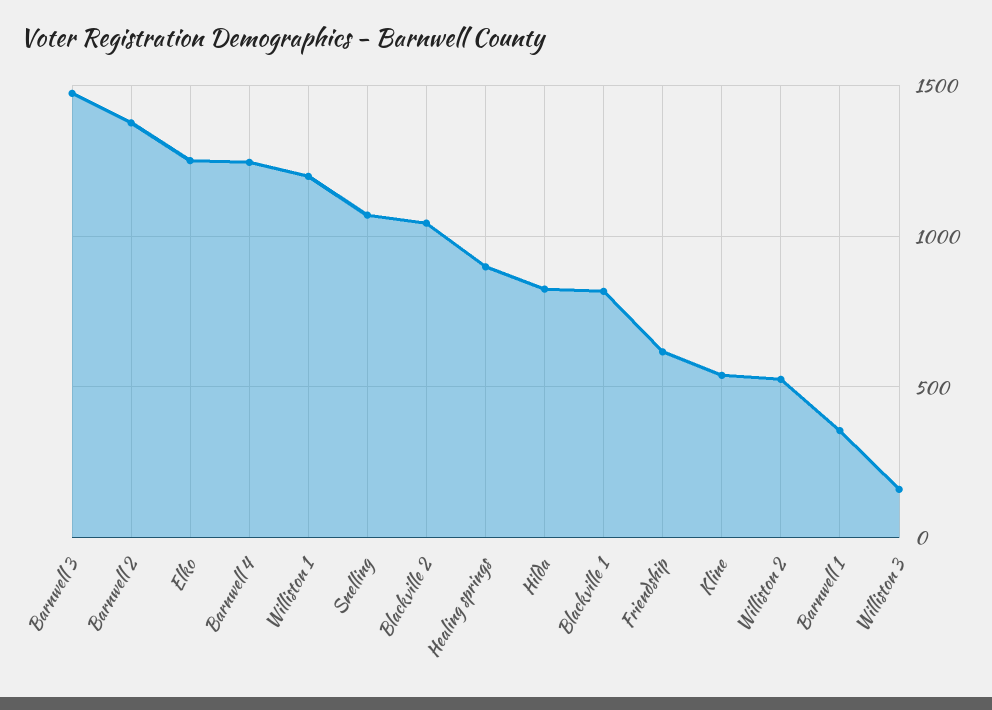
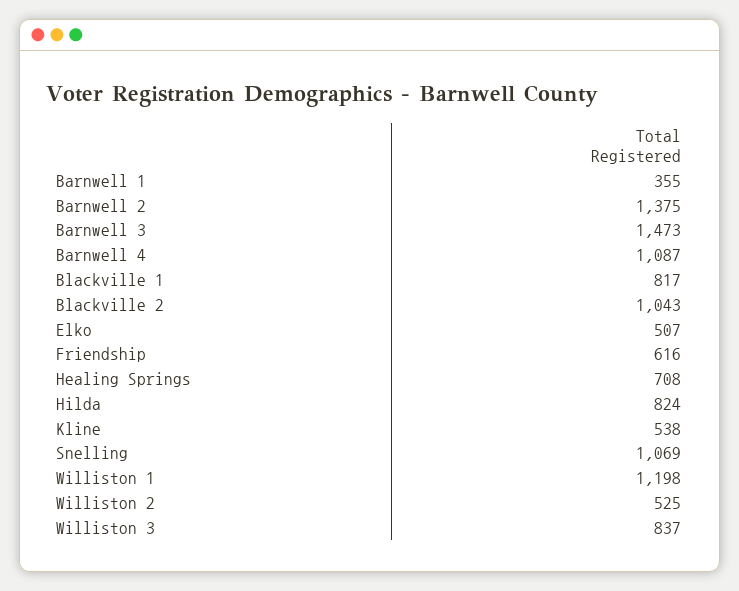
Elko: 1250 -> 507
Barnwell 4: 1250 -> 1087
Healing springs: 900 -> 708
Williston 3: 150 -> 837

